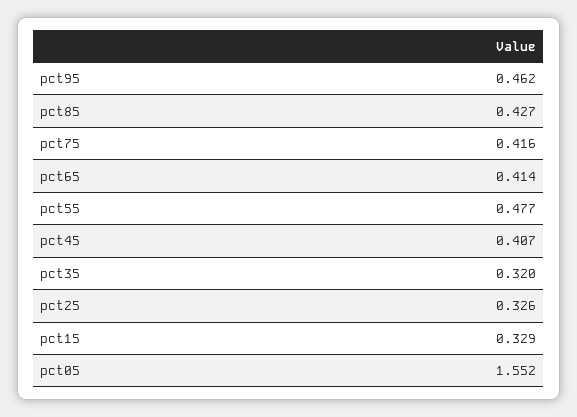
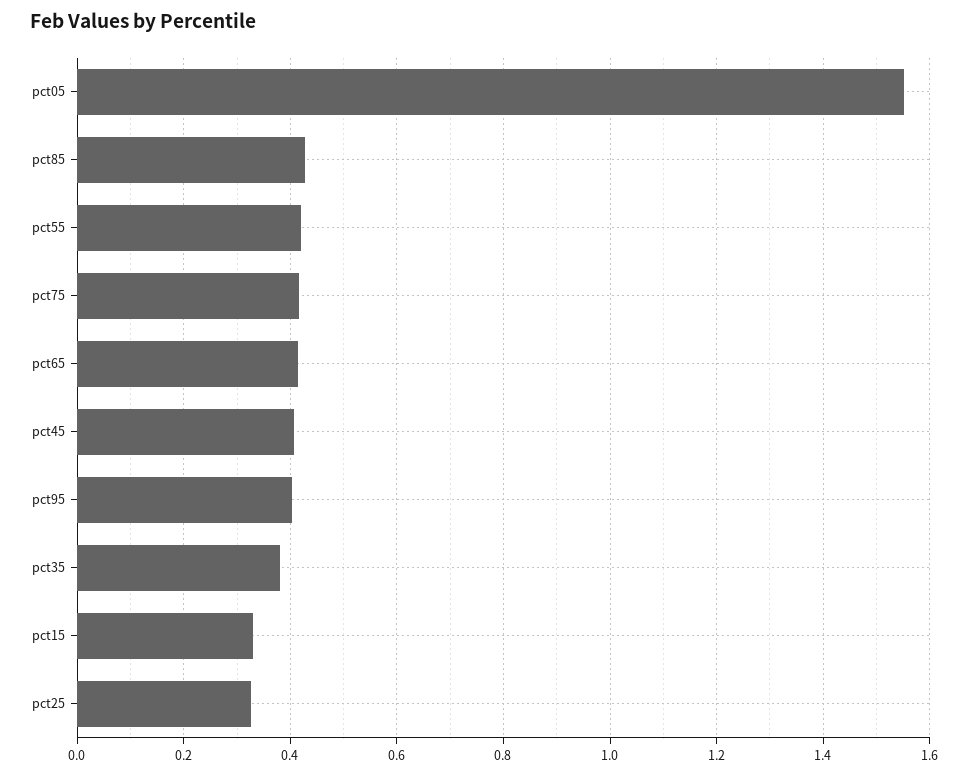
pct95: 0.462 -> 0.4
pct55: 0.477 -> 0.42
pct35: 0.32 -> 0.38

